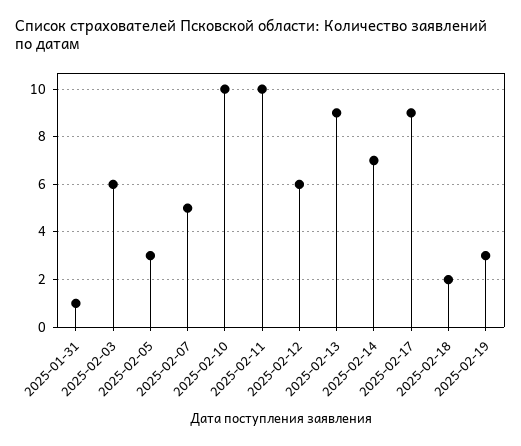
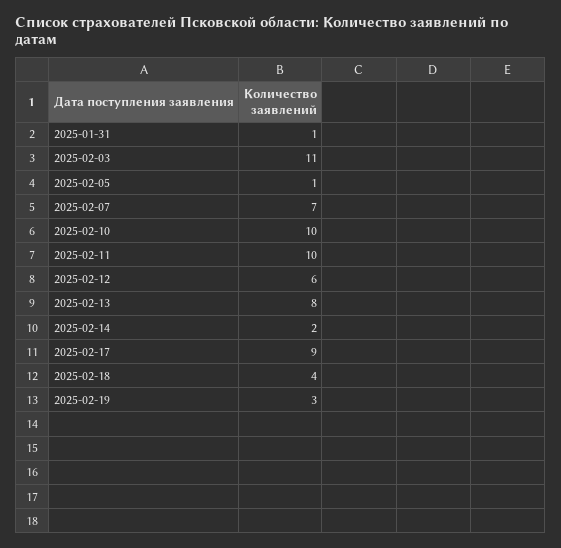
2025-02-03: 6 -> 11
2025-02-05: 3 -> 1
2025-02-07: 5 -> 7
2025-02-13: 9 -> 8
2025-02-14: 7 -> 2
2025-02-18: 2 -> 4

